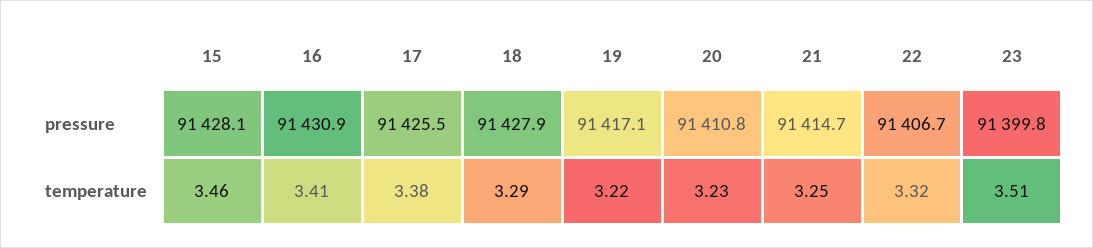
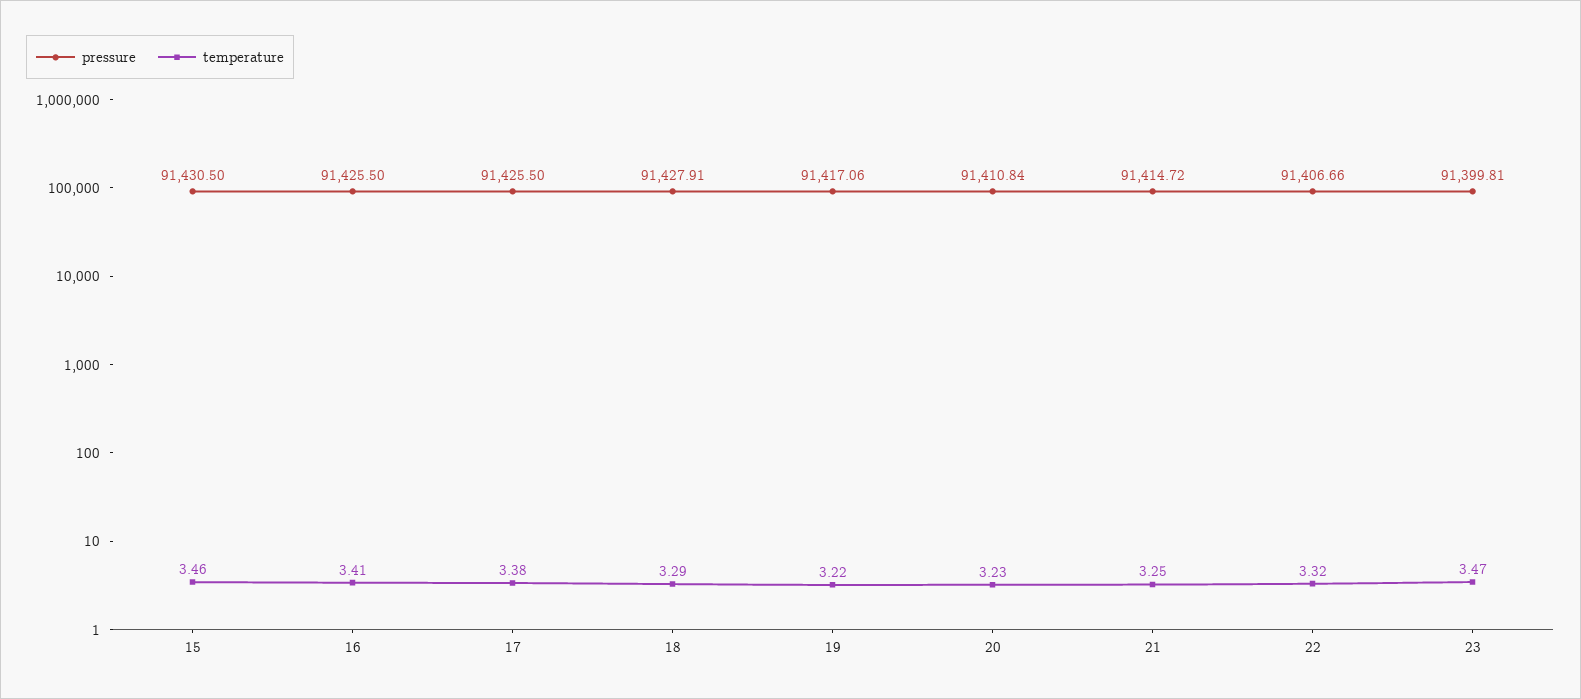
pressure, 15: 91428.1 -> 91430.5
pressure, 16: 91430.9 -> 91425.5
temperature, 23: 3.51 -> 3.47

